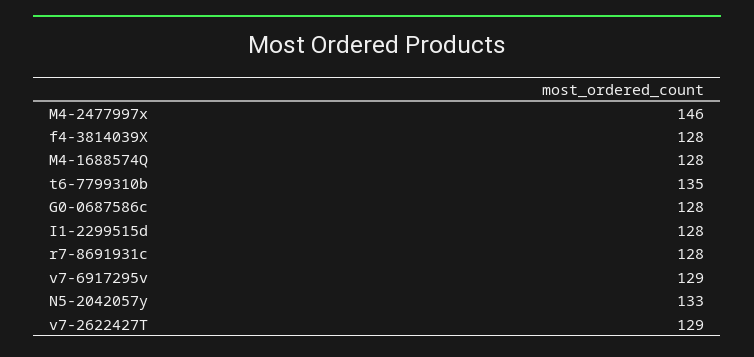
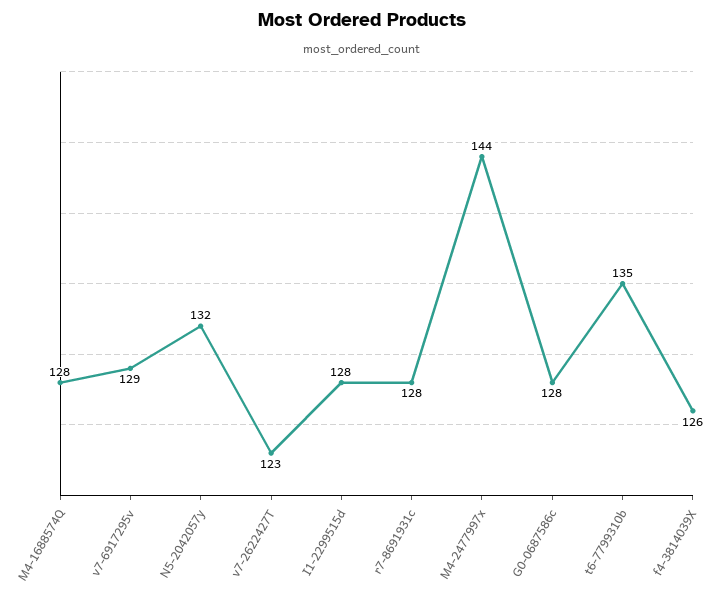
M4-2477997x: 146 -> 144
f4-3814039X: 128 -> 126
N5-2042057y: 133 -> 132
v7-2622427T: 129 -> 123

